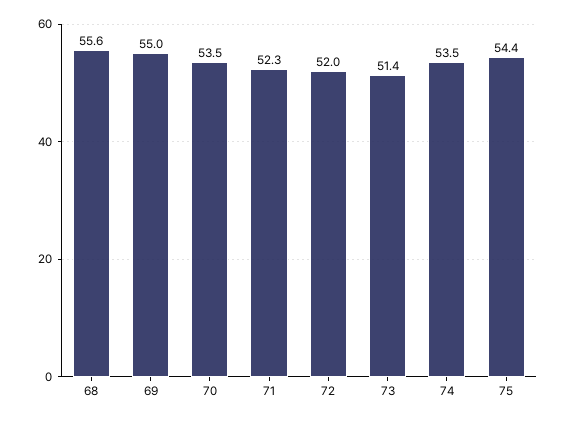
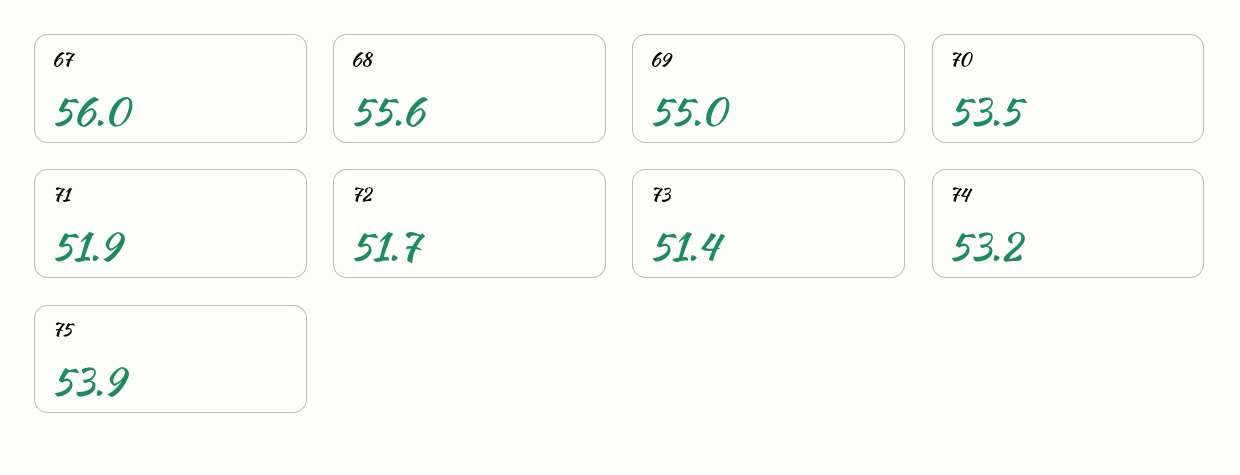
71: 52.3 -> 51.9
72: 52 -> 51.7
74: 53.5 -> 53.2
75: 54.4 -> 53.9
67: none -> 56

